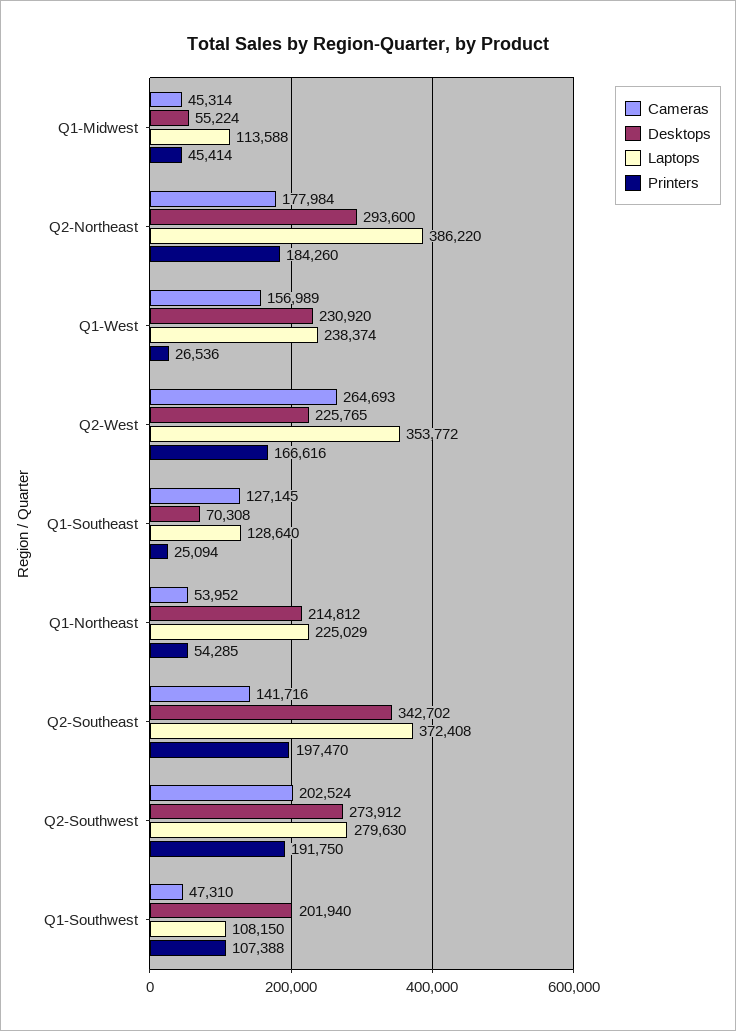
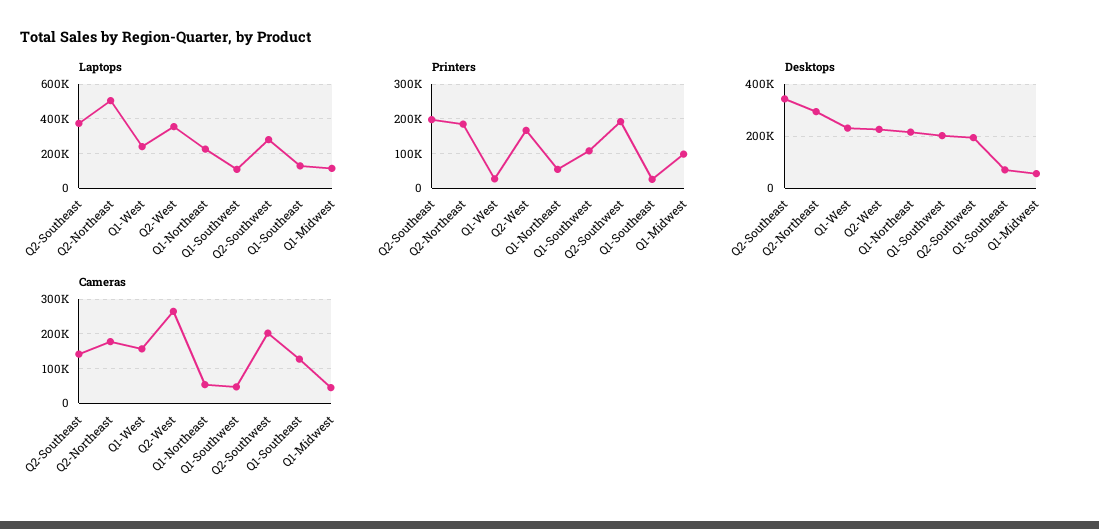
Printers, Q1-Midwest: 45414 -> 100000
Laptops, Q2-Northeast: 386220 -> 500000
Desktops, Q2-Southwest: 273912 -> 200000

